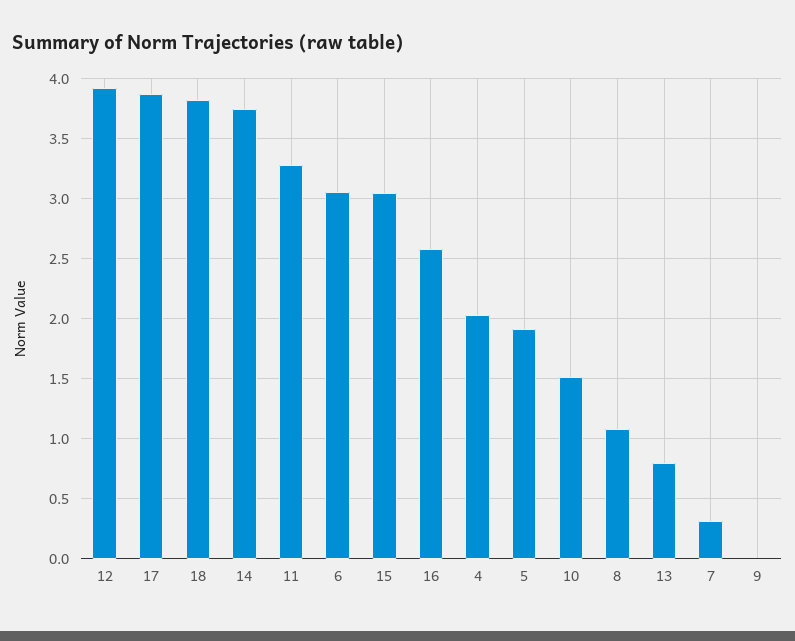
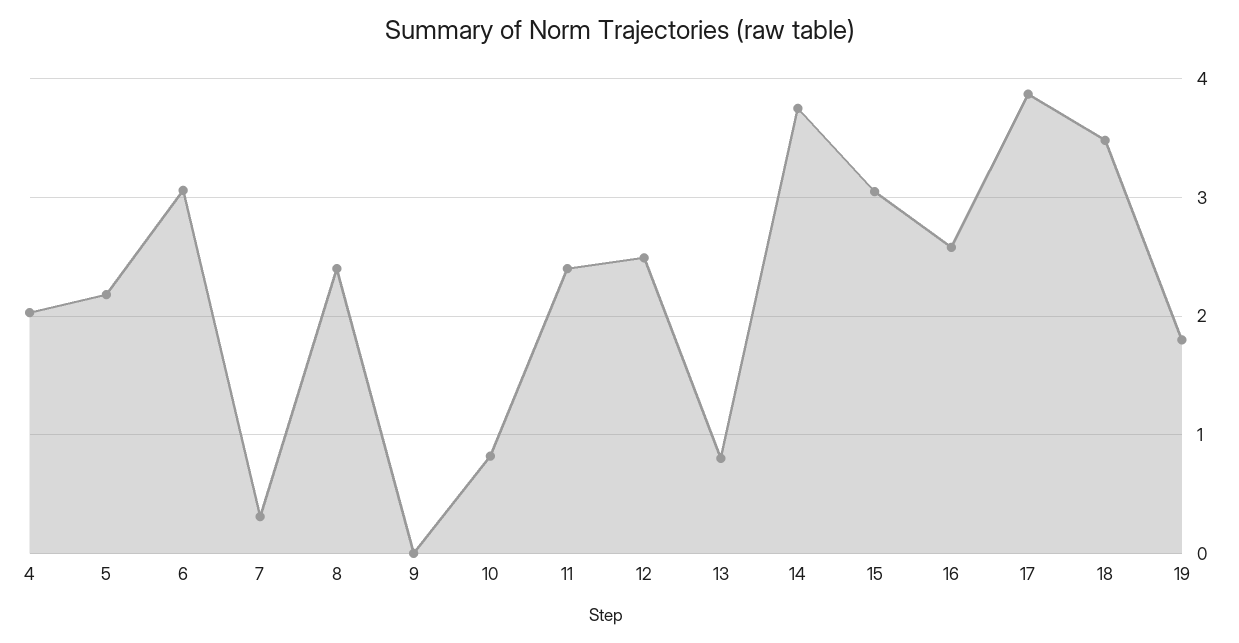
12: 3.9 -> 2.5
18: 3.8 -> 3.5
11: 3.3 -> 2.4
5: 1.9 -> 2.2
10: 1.5 -> 0.8
8: 1.1 -> 2.4
19: none -> 1.8

